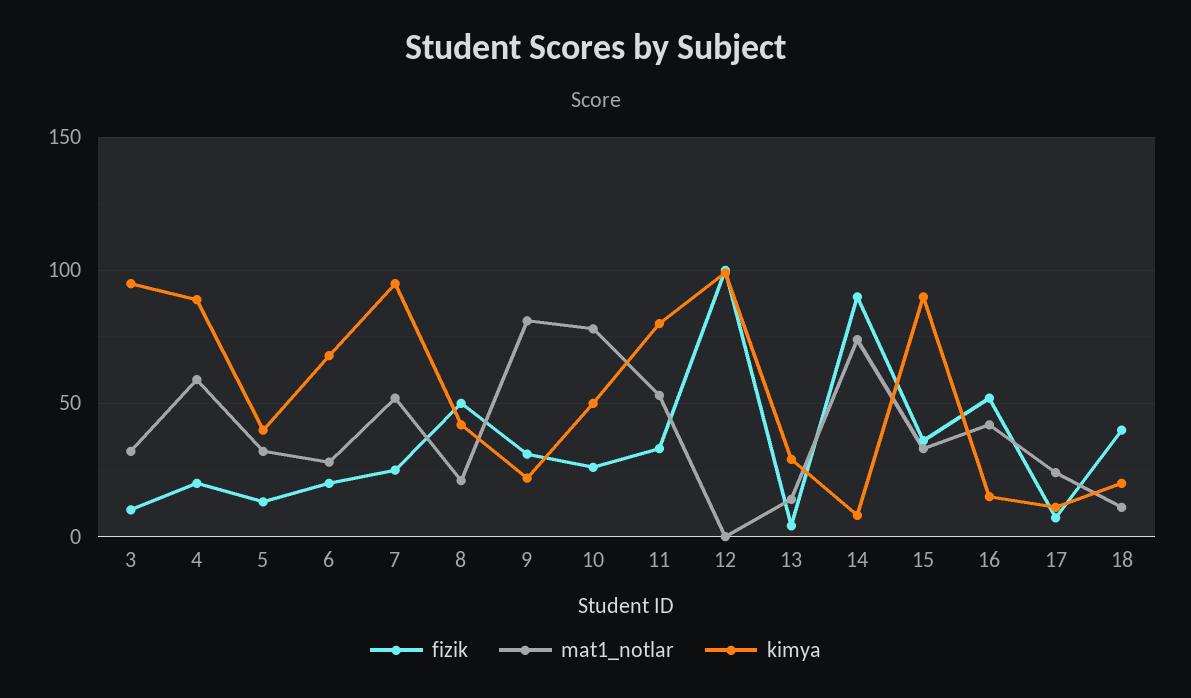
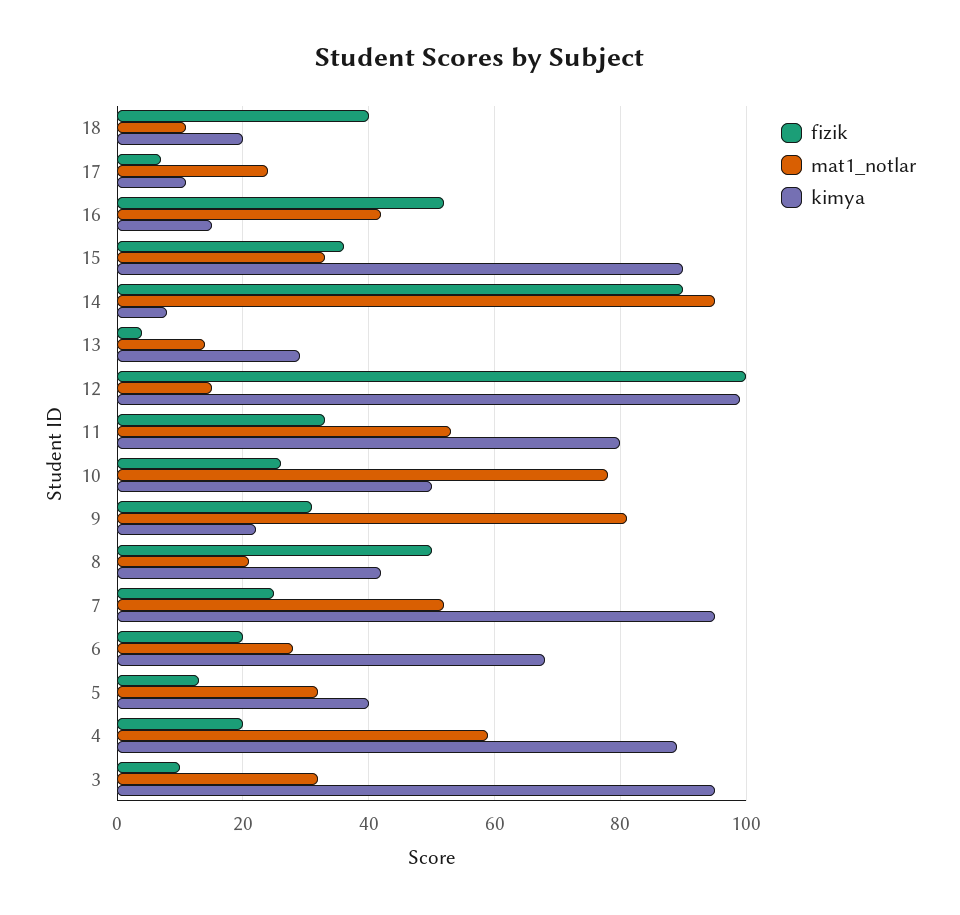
mat1_notlar, 12: 0 -> 15
mat1_notlar, 14: 75 -> 95

